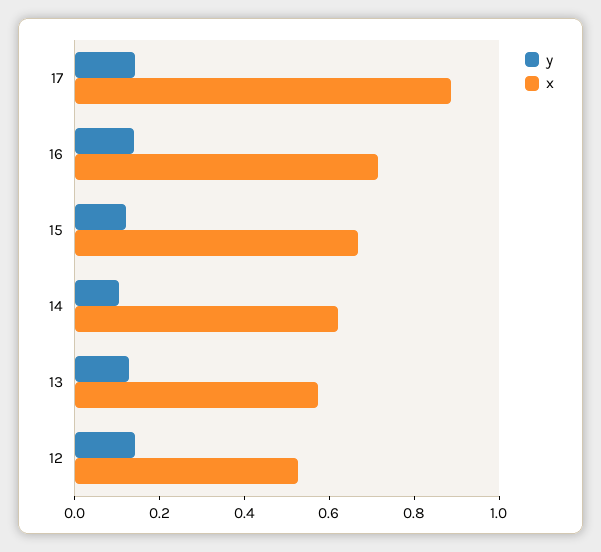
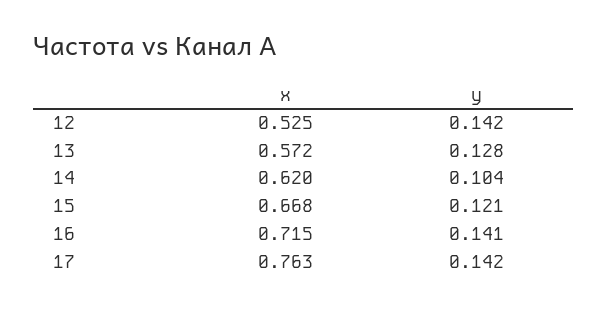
x, 17: 0.9 -> 0.763

